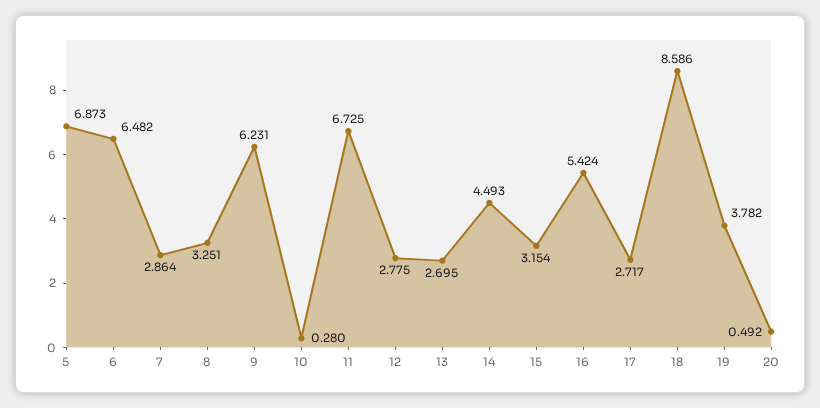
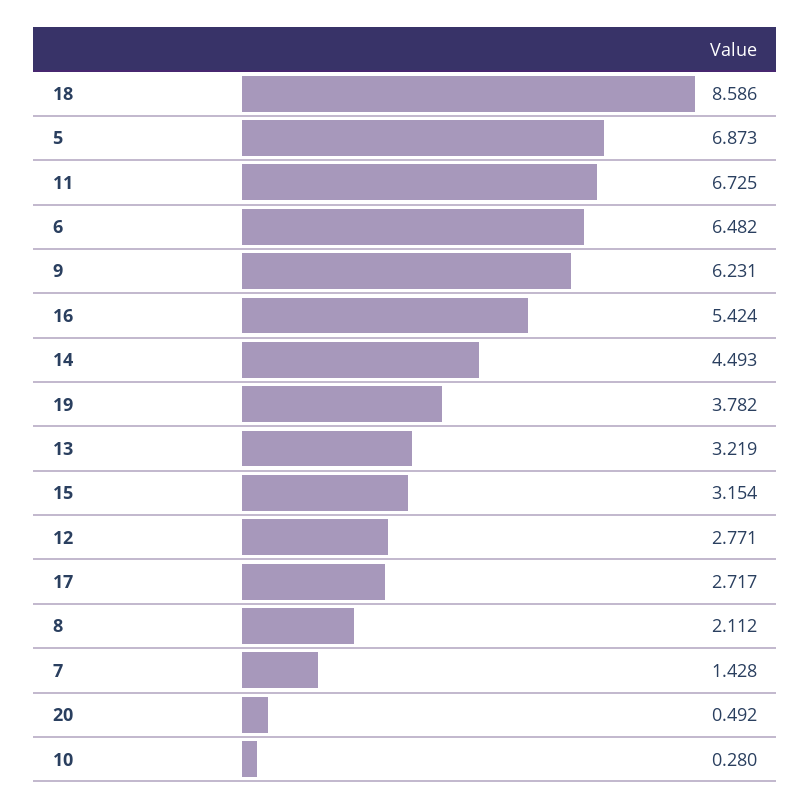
7: 2.864 -> 1.428
8: 3.251 -> 2.112
12: 2.775 -> 2.771
13: 2.695 -> 3.219

